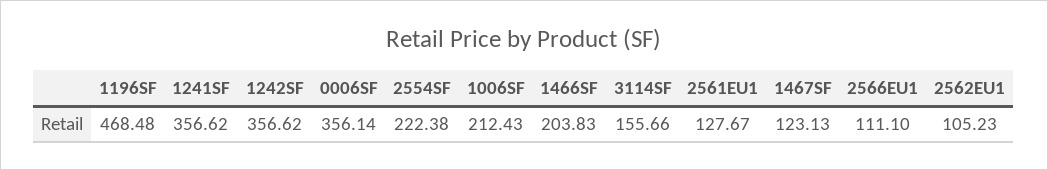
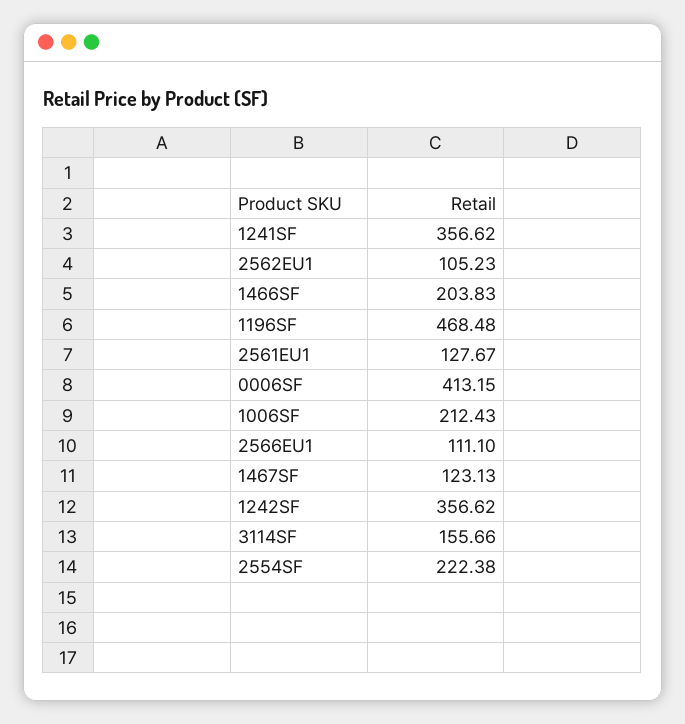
0006SF: 356.14 -> 413.15

